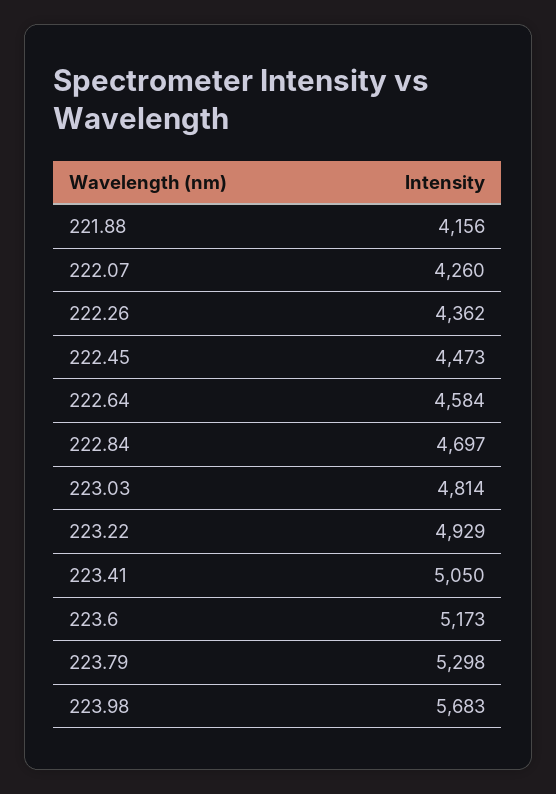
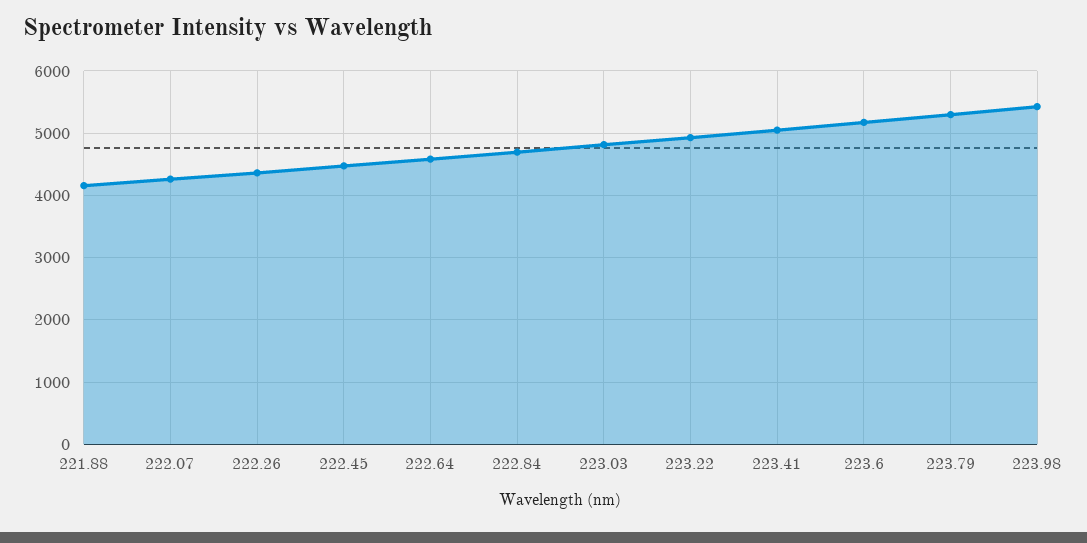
223.98: 5683 -> 5400

